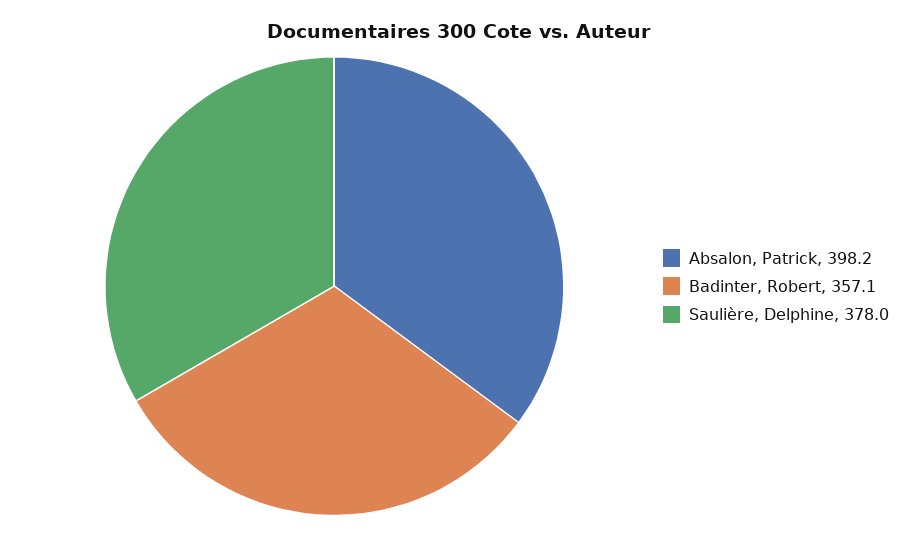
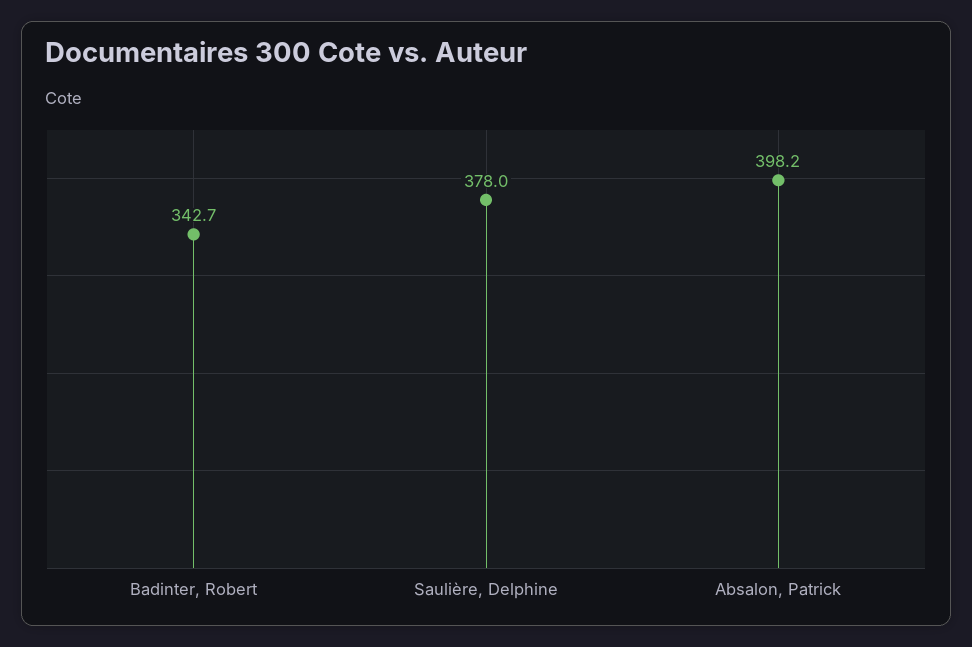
Badinter, Robert: 357.1 -> 342.7

